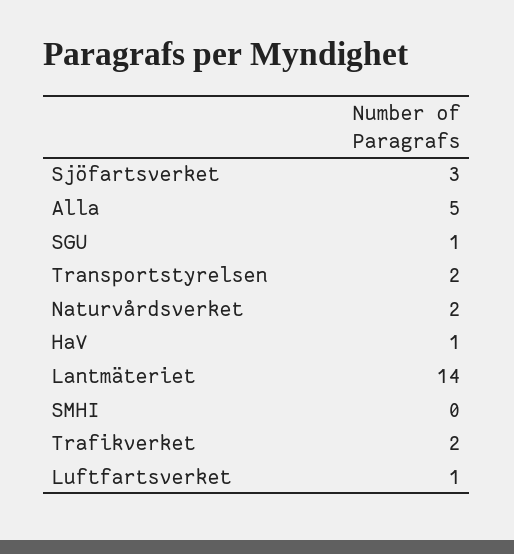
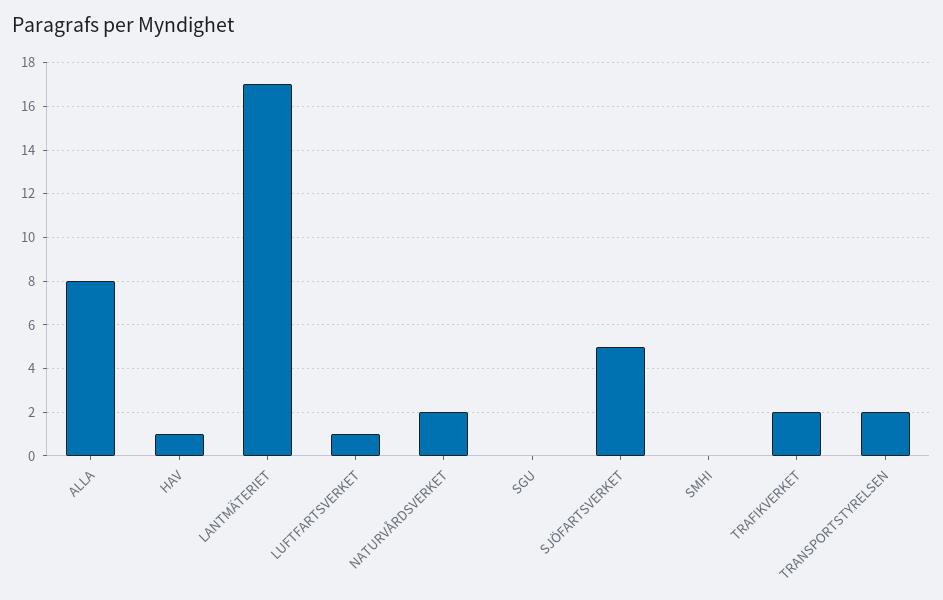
Sjöfartsverket: 3 -> 5
Alla: 5 -> 8
SGU: 1 -> 0
Lantmäteriet: 14 -> 17

